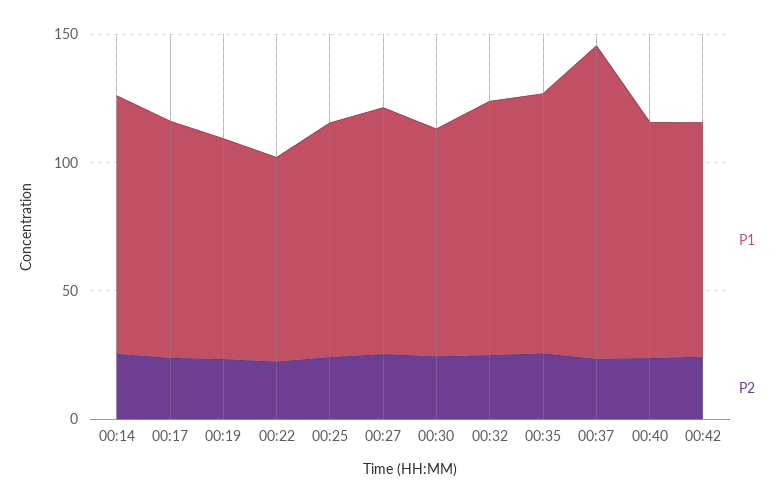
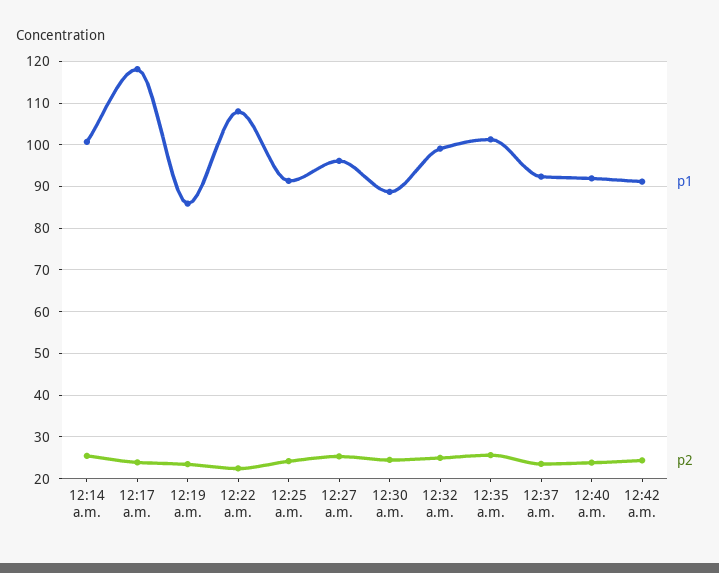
P1, 00:17: 90 -> 118
P1, 00:22: 80 -> 108
P1, 00:37: 120 -> 92

